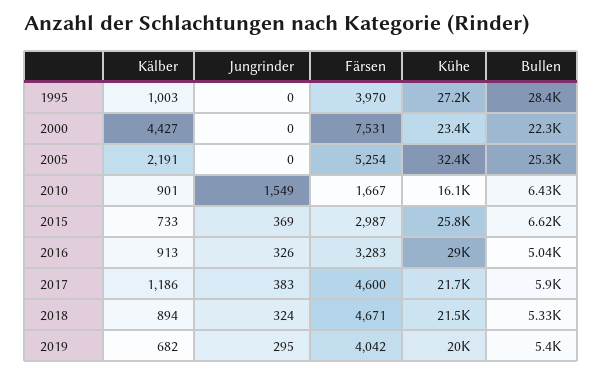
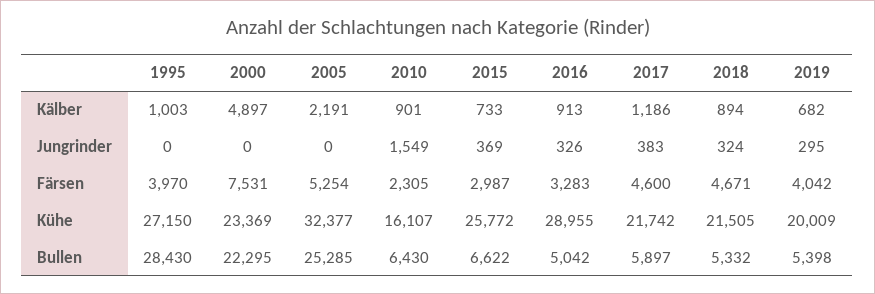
Kälber, 2000: 4427 -> 4897
Färsen, 2010: 1667 -> 2305

